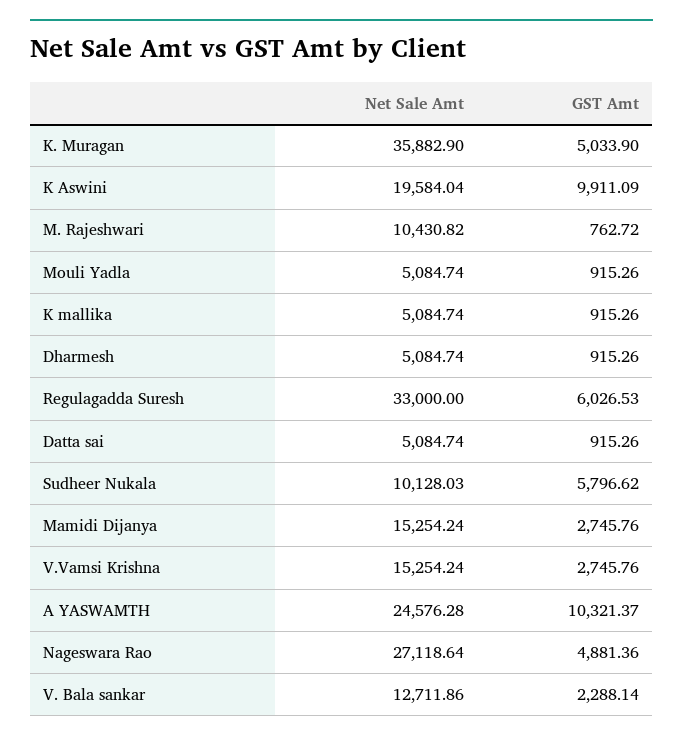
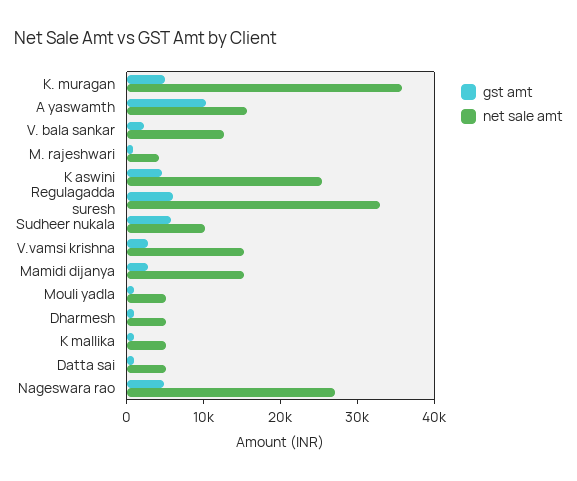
Net Sale Amt, K Aswini: 19584.04 -> 26000
GST Amt, K Aswini: 9911.09 -> 4000
Net Sale Amt, M. Rajeshwari: 10430.82 -> 4000
Net Sale Amt, A YASWAMTH: 24576.28 -> 16000

